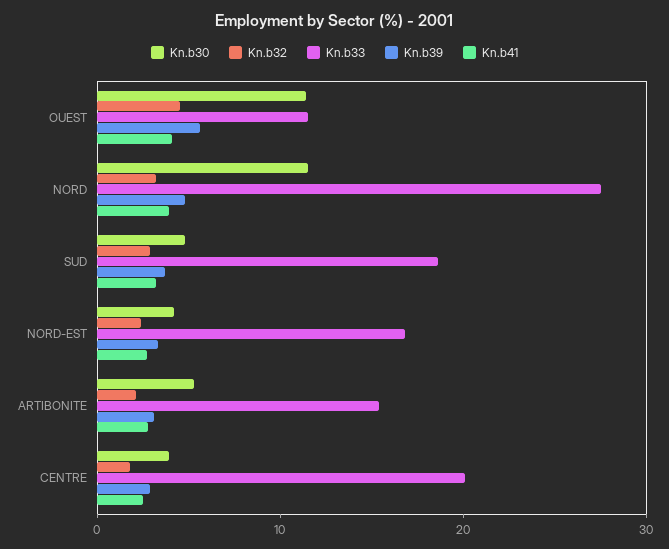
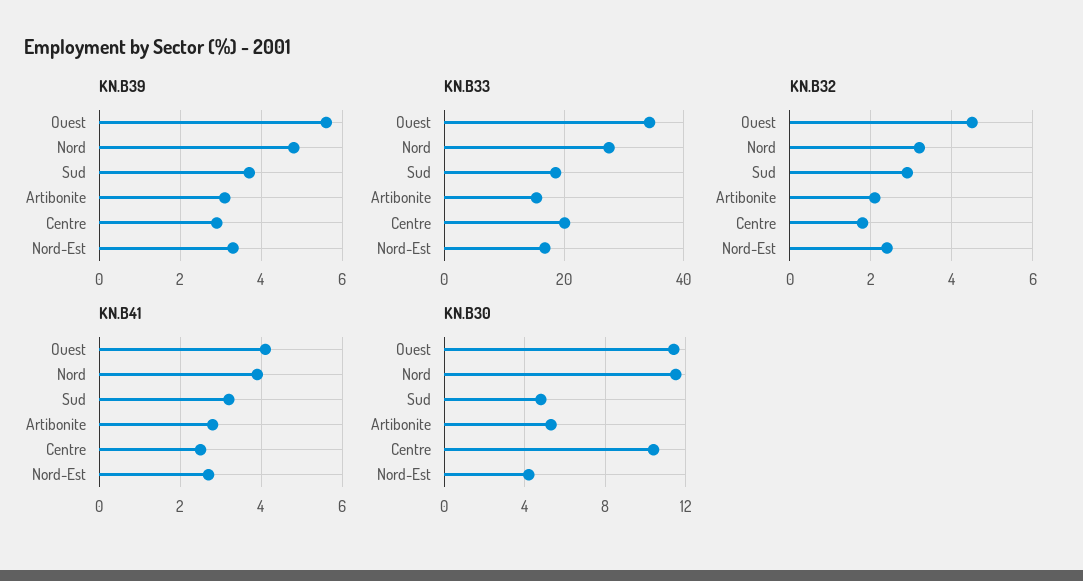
Kn.b33, OUEST: 12 -> 34
Kn.b30, CENTRE: 4 -> 10.5

